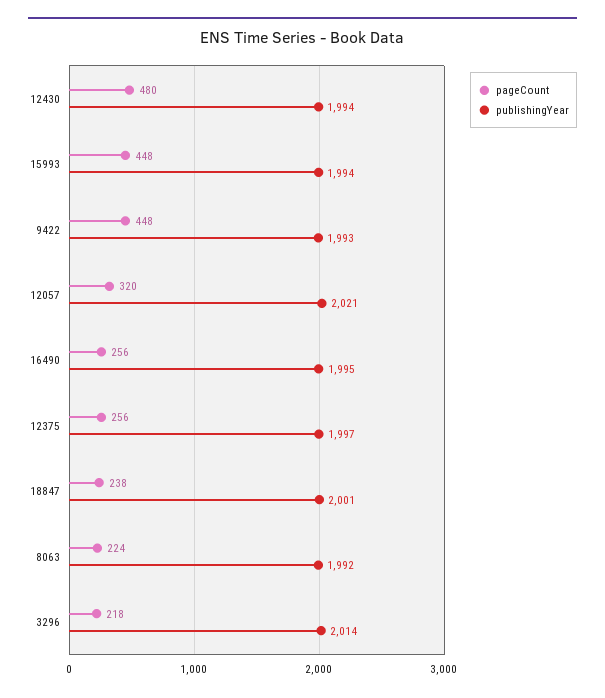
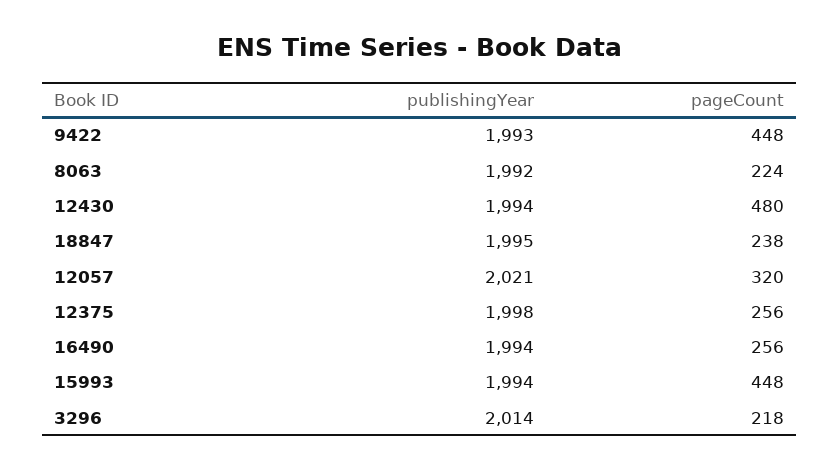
publishingYear, 16490: 1995 -> 1994
publishingYear, 12375: 1997 -> 1998
publishingYear, 18847: 2001 -> 1995

